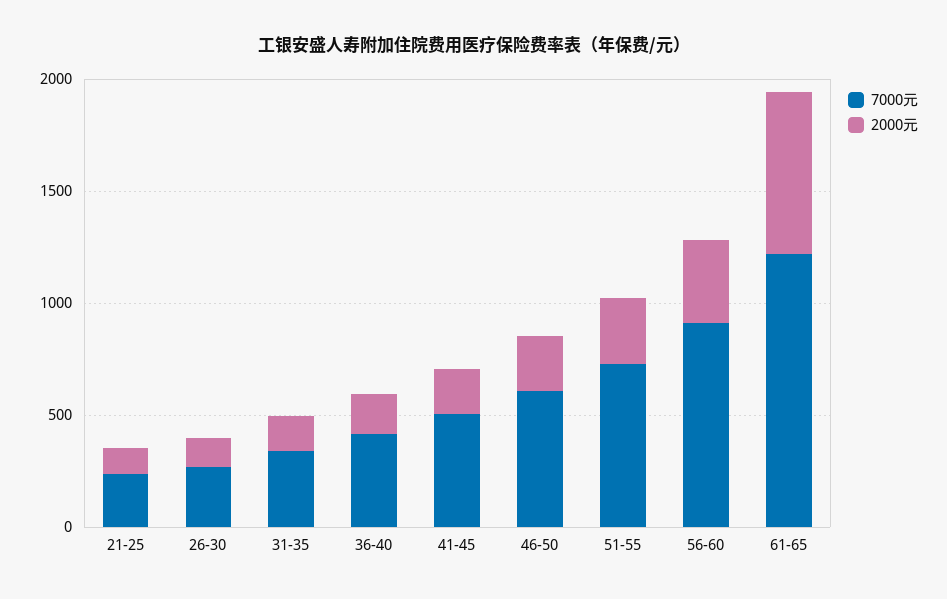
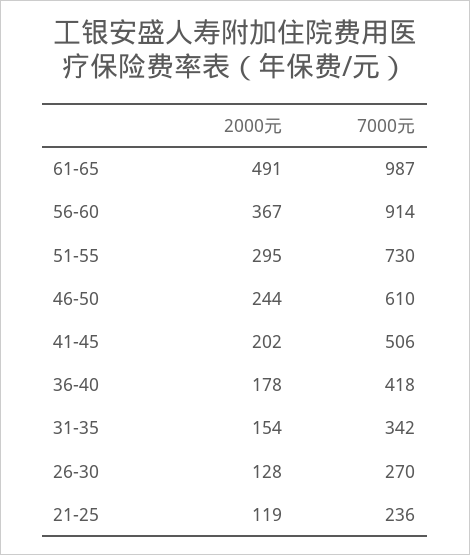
7000元, 61-65: 1200 -> 987
2000元, 61-65: 700 -> 491

